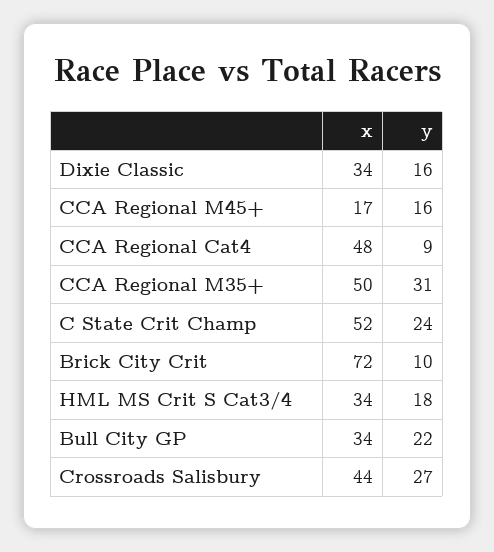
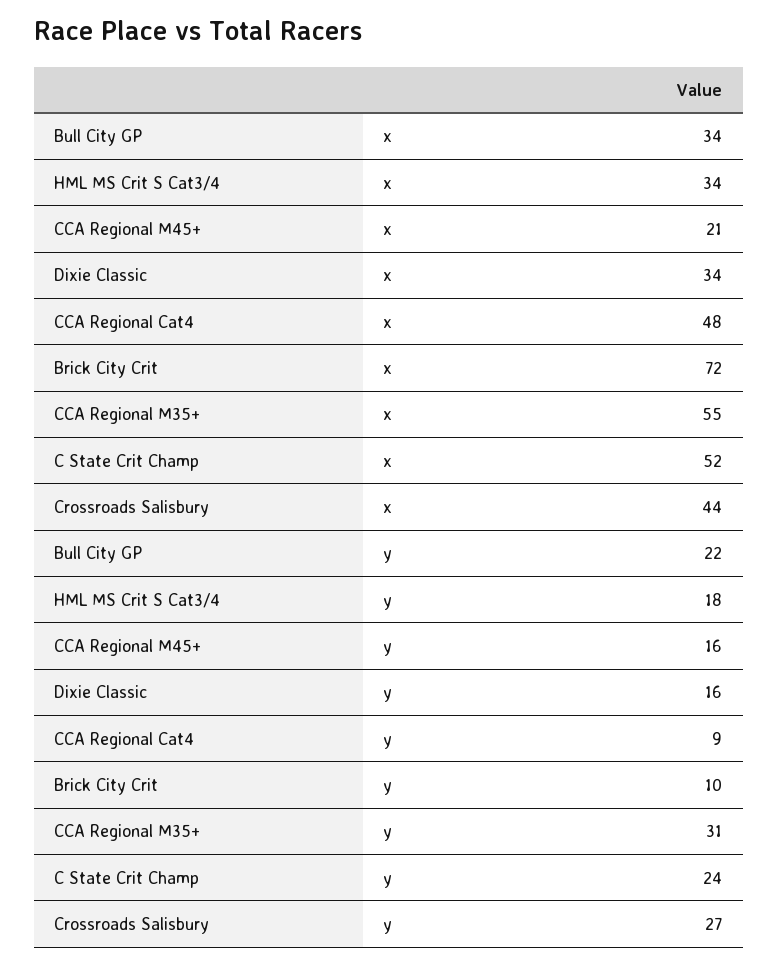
x, CCA Regional M45+: 17 -> 21
x, CCA Regional M35+: 50 -> 55

